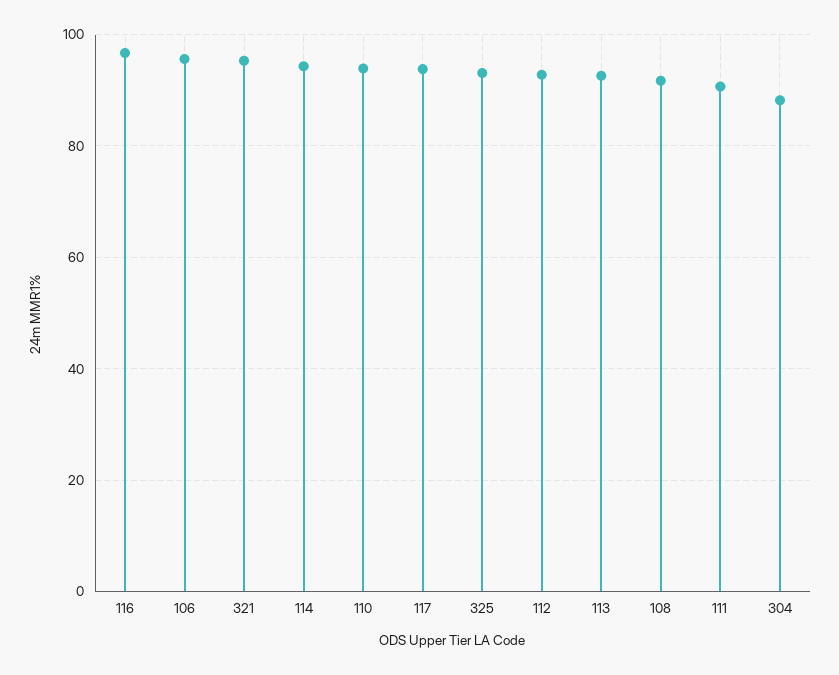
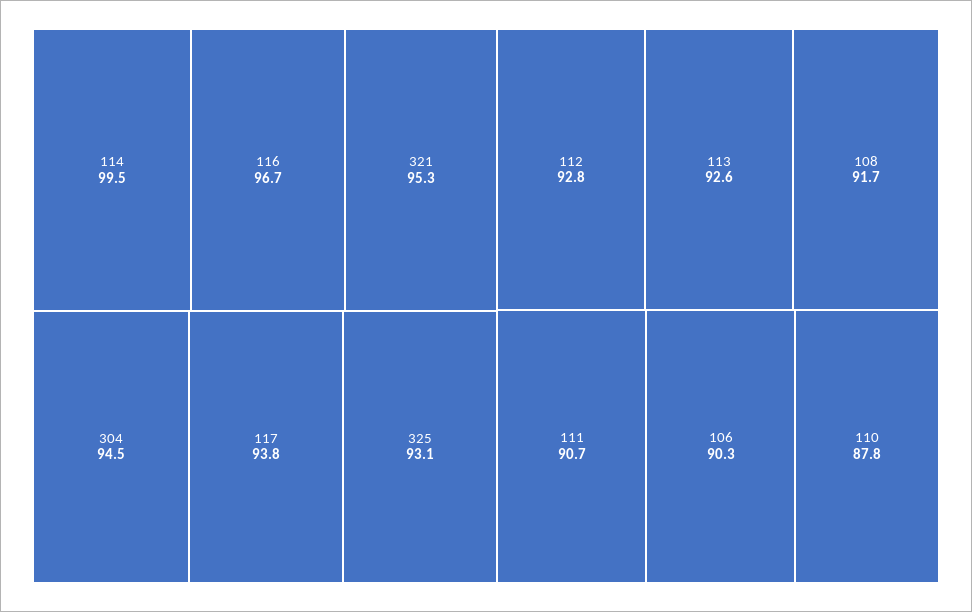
106: 96 -> 90.3
114: 94 -> 99.5
110: 94 -> 87.8
304: 88 -> 94.5

